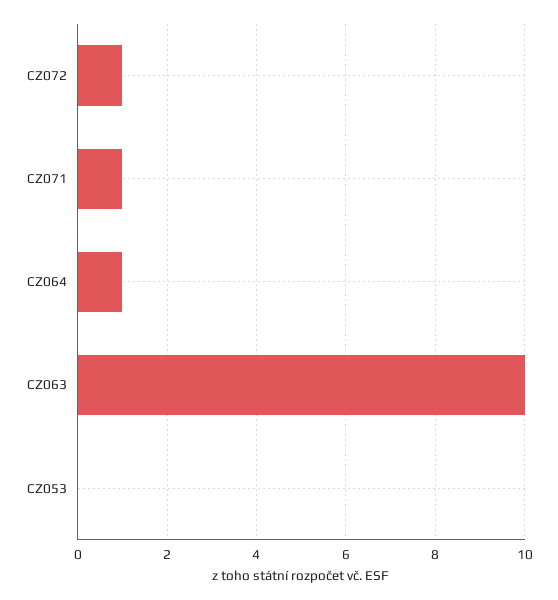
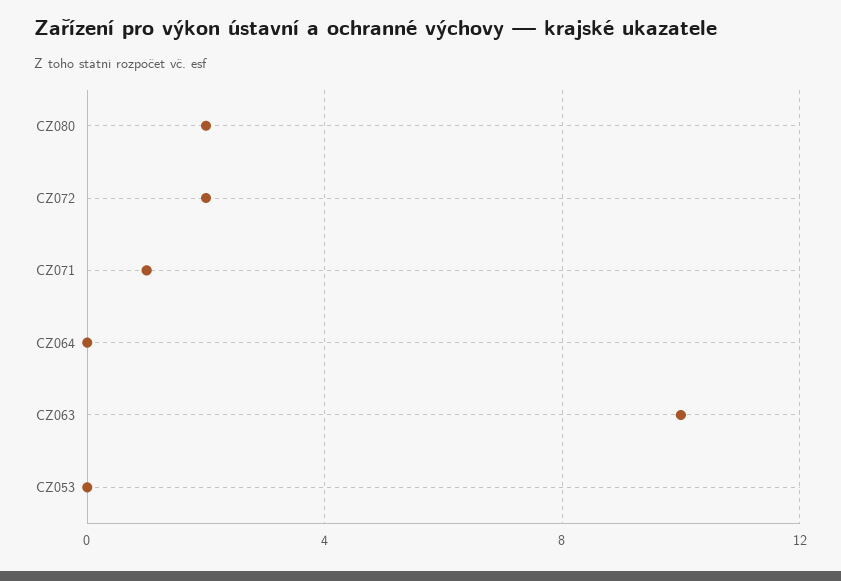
CZ072: 1 -> 2
CZ064: 1 -> 0
CZ080: none -> 2

